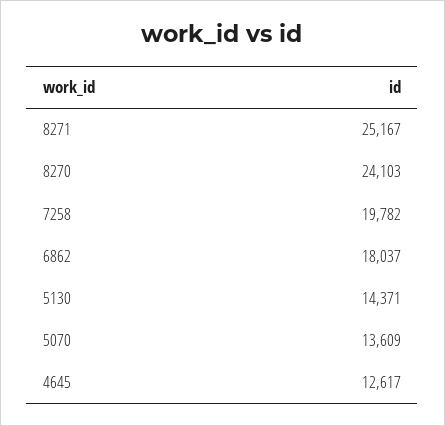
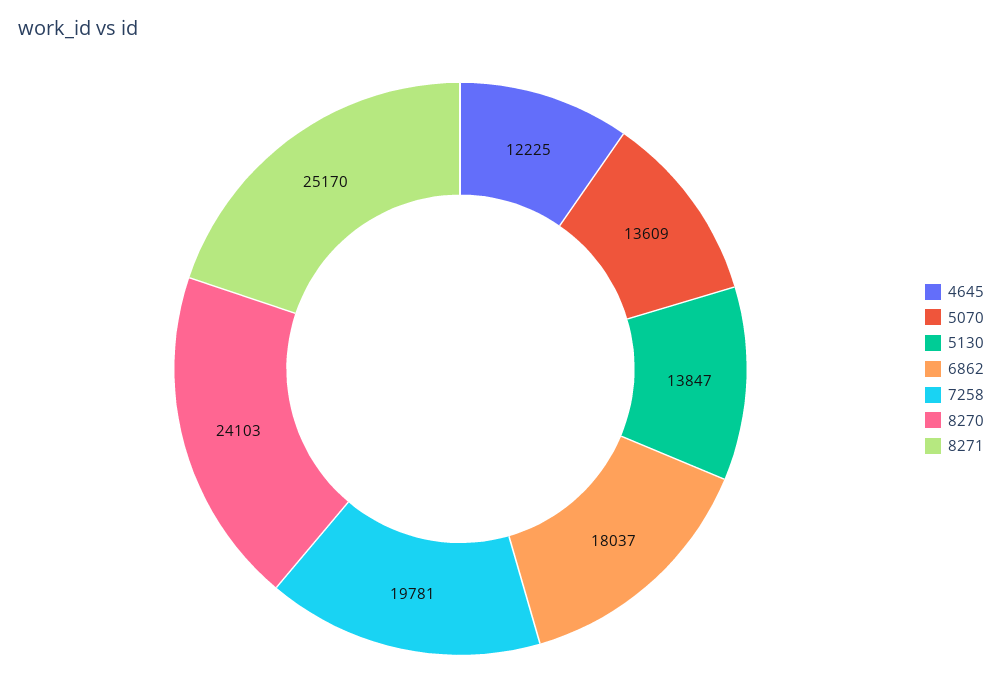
8271: 25167 -> 25170
7258: 19782 -> 19781
5130: 14371 -> 13847
4645: 12617 -> 12225

